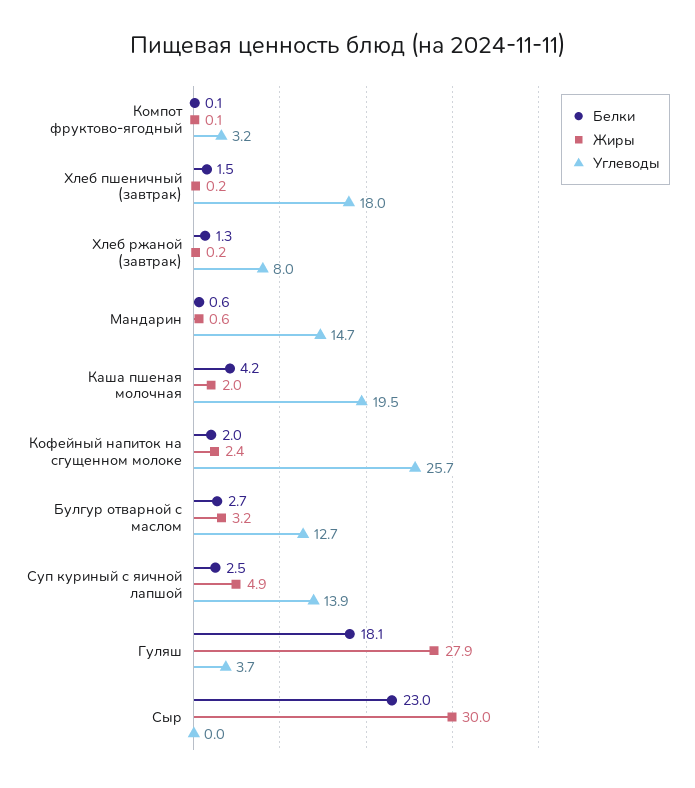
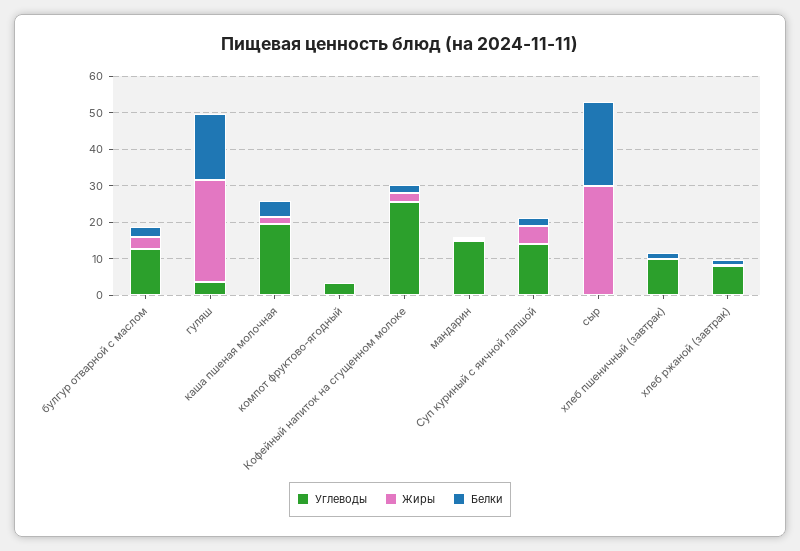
Углеводы, Хлеб пшеничный (завтрак): 18 -> 10

